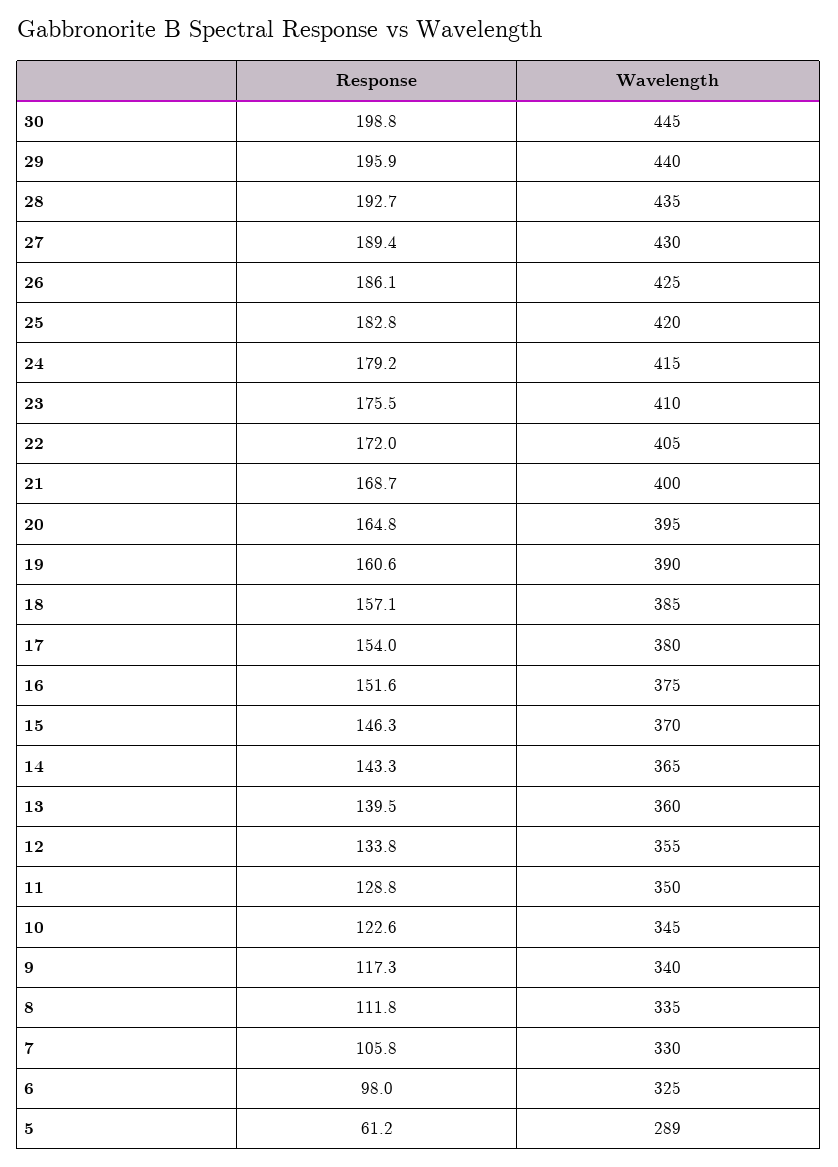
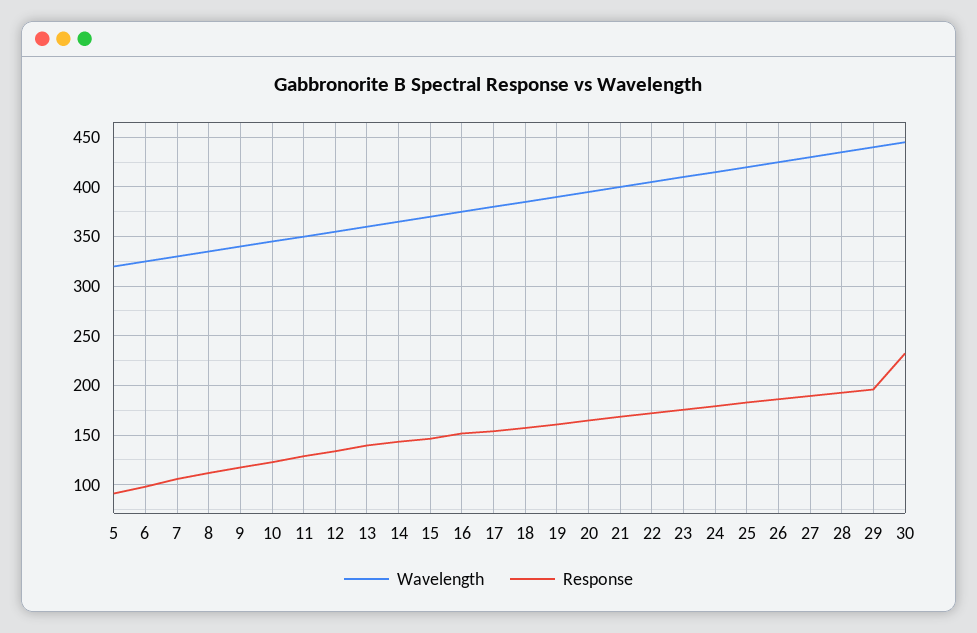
Response, 30: 198.8 -> 230
Response, 5: 61.2 -> 90
Wavelength, 5: 289 -> 320

